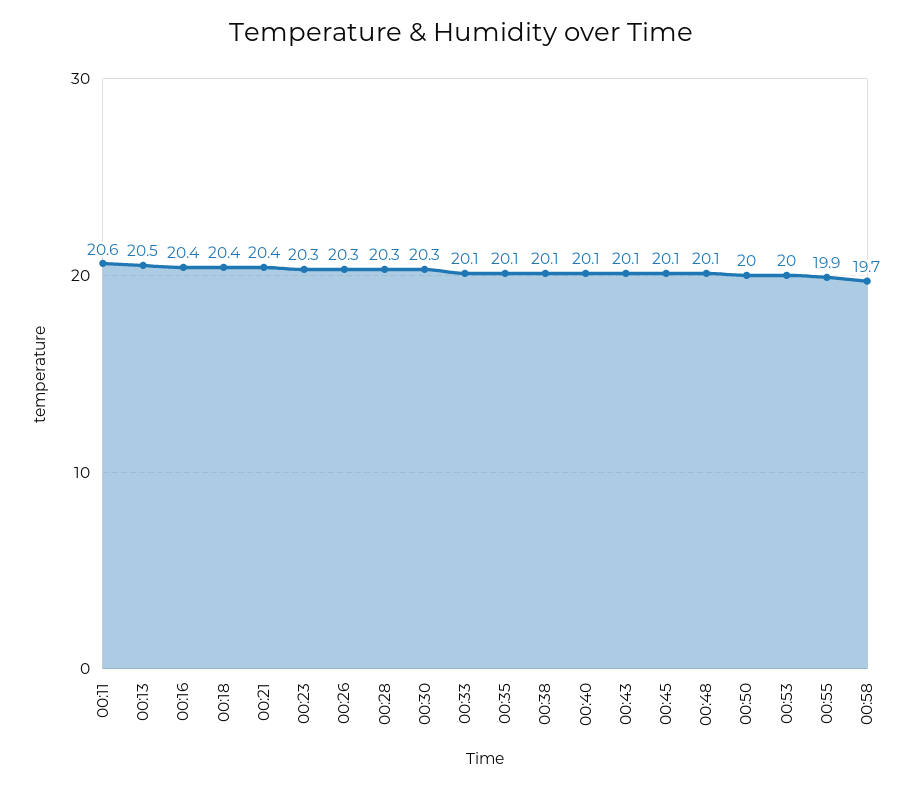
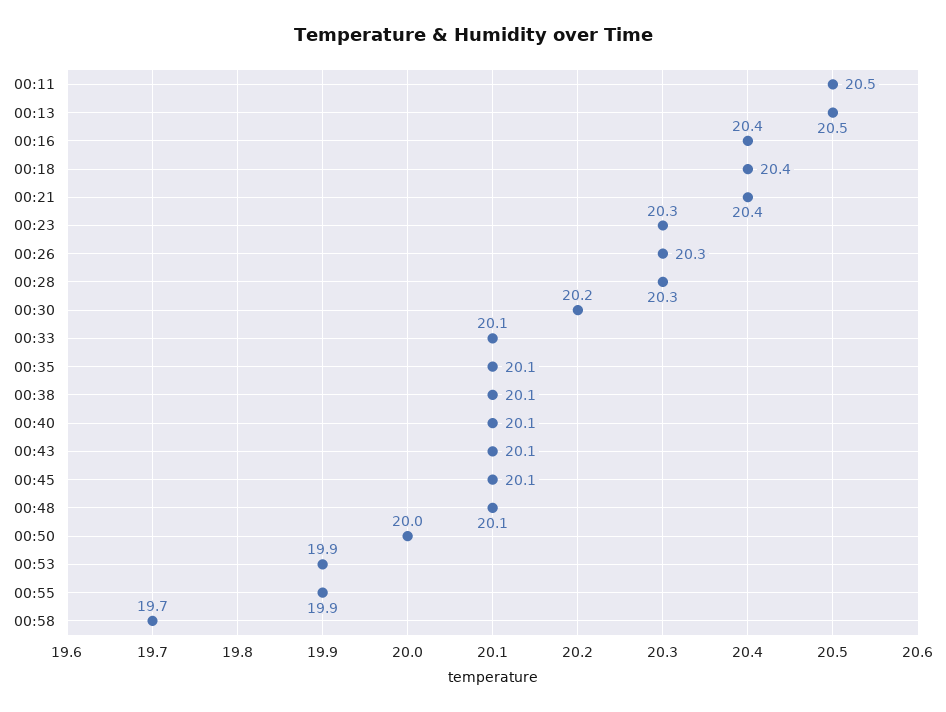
00:11: 20.6 -> 20.5
00:30: 20.3 -> 20.2
00:53: 20 -> 19.9

